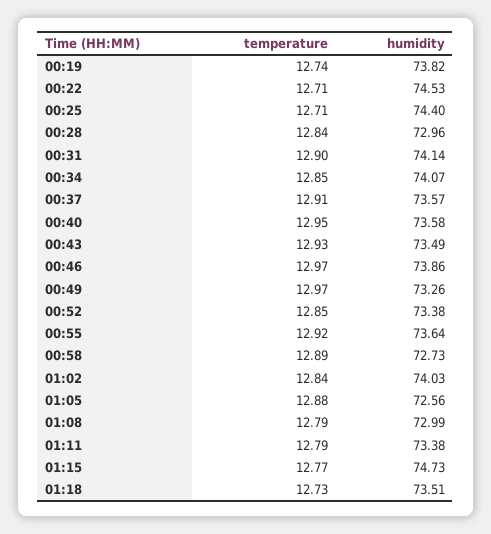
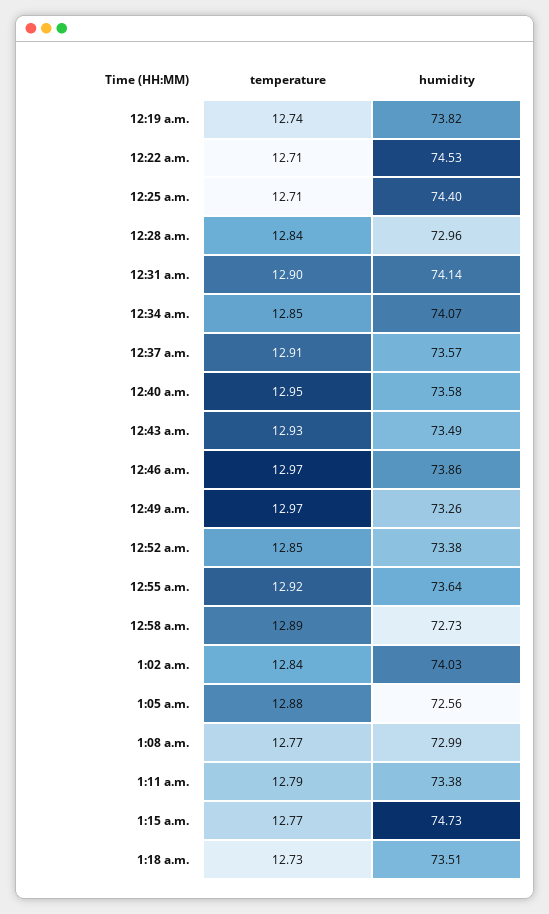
temperature, 01:08: 12.79 -> 12.77

